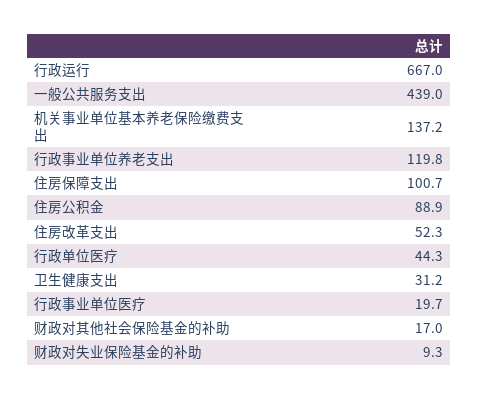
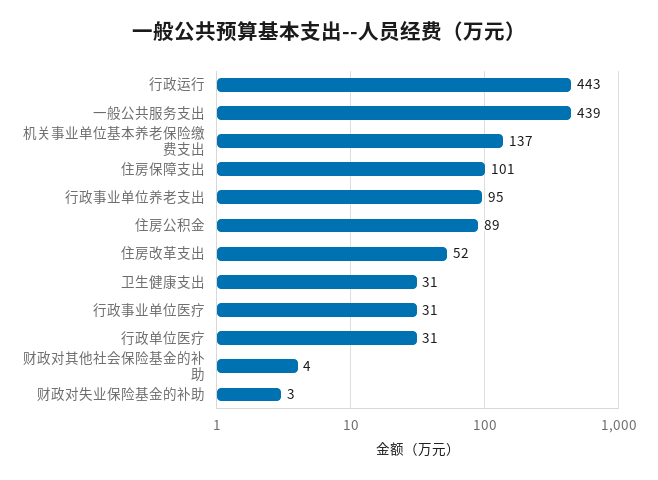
行政运行: 667 -> 443
行政事业单位养老支出: 119.8 -> 95
行政单位医疗: 44.3 -> 31
行政事业单位医疗: 19.7 -> 31
财政对其他社会保险基金的补助: 17 -> 4
财政对失业保险基金的补助: 9.3 -> 3

